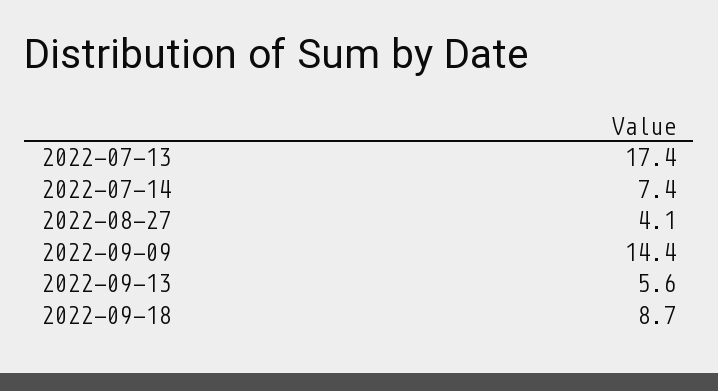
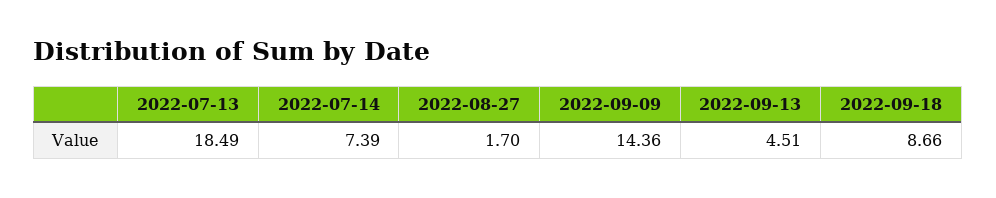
2022-07-13: 17.4 -> 18.49
2022-08-27: 4.1 -> 1.7
2022-09-13: 5.6 -> 4.51

